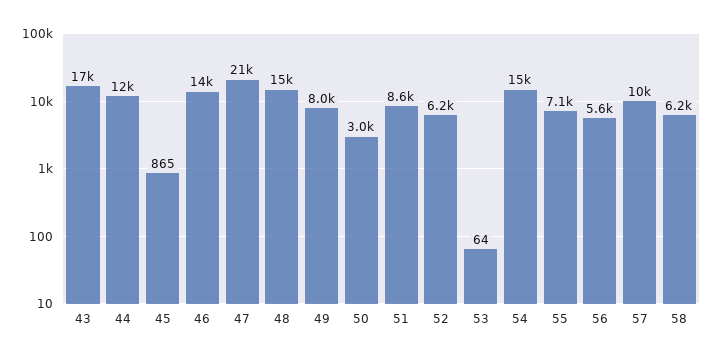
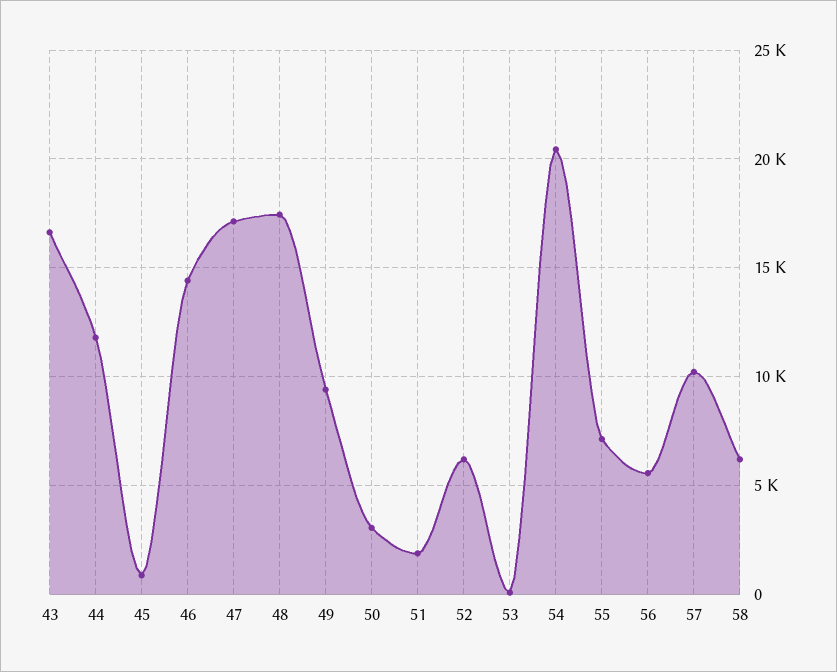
47: 21000 -> 17000
48: 15000 -> 17500
49: 8000 -> 9500
51: 8600 -> 2000
54: 15000 -> 20500

